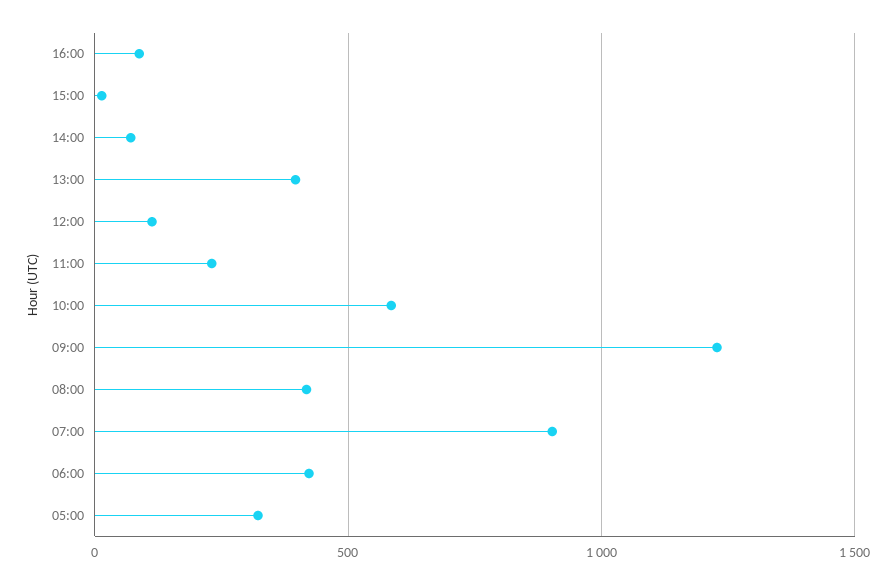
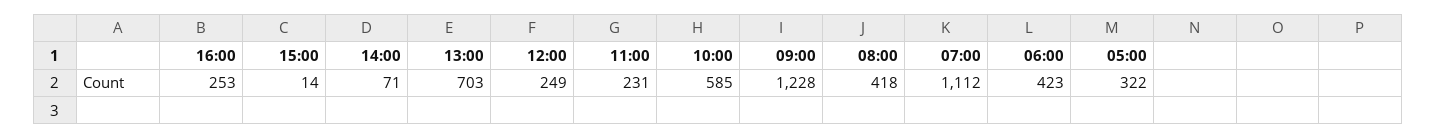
16:00: 100 -> 253
13:00: 400 -> 703
12:00: 100 -> 249
07:00: 900 -> 1112

